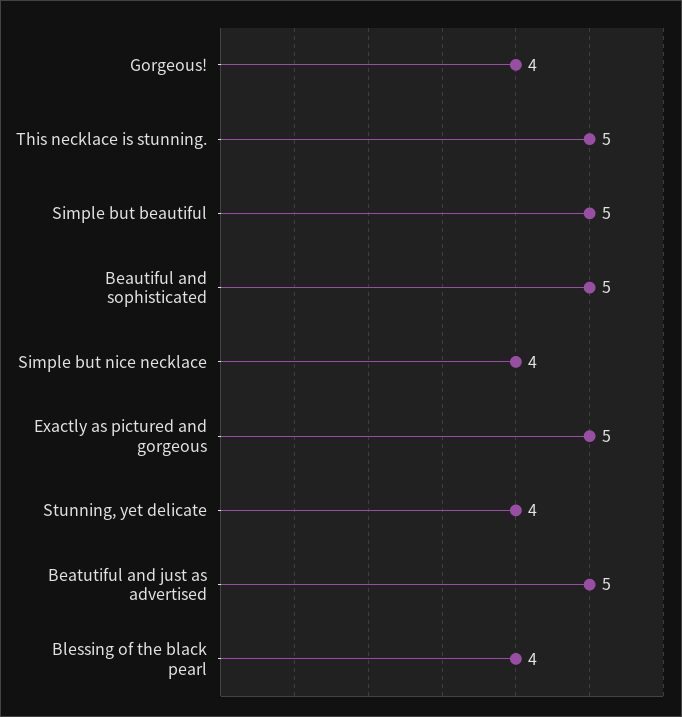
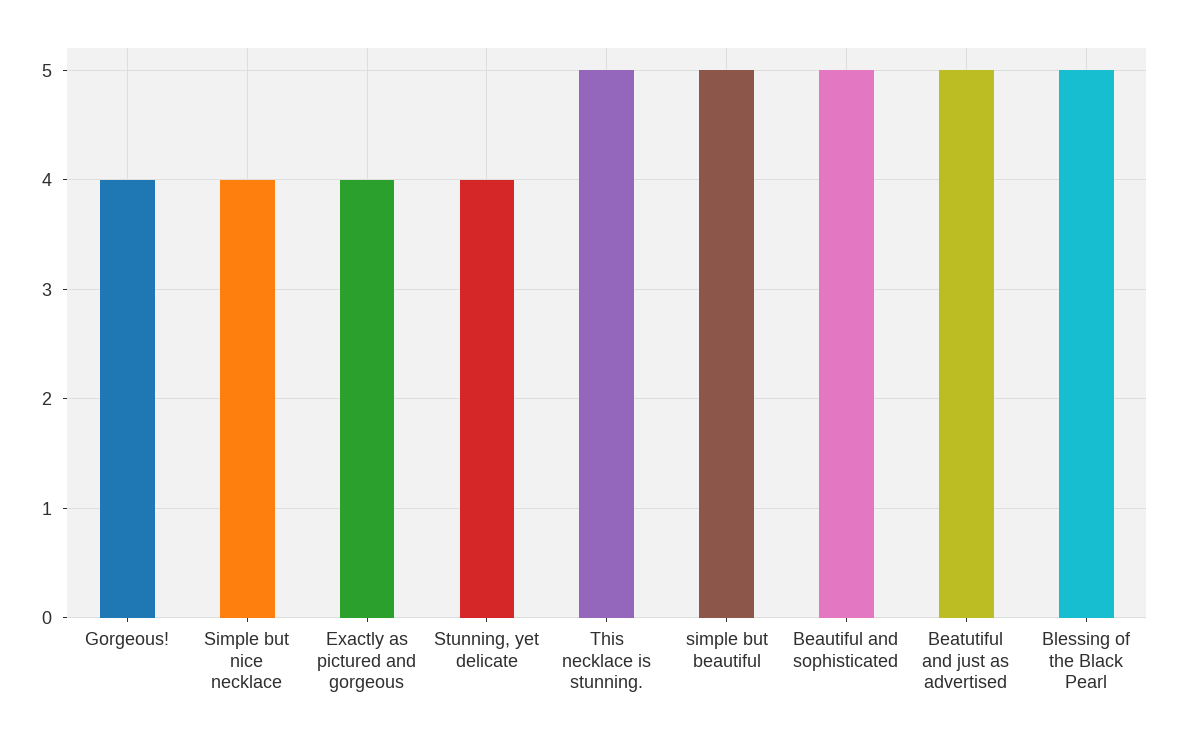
Exactly as pictured and gorgeous: 5 -> 4
Blessing of the black pearl: 4 -> 5

